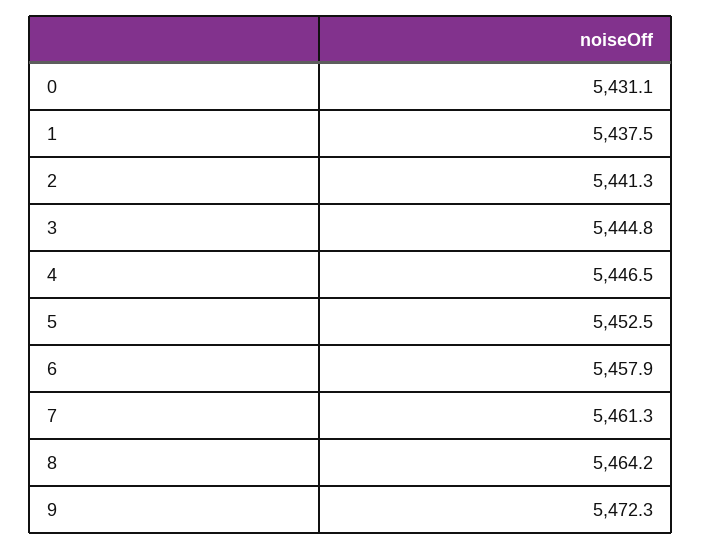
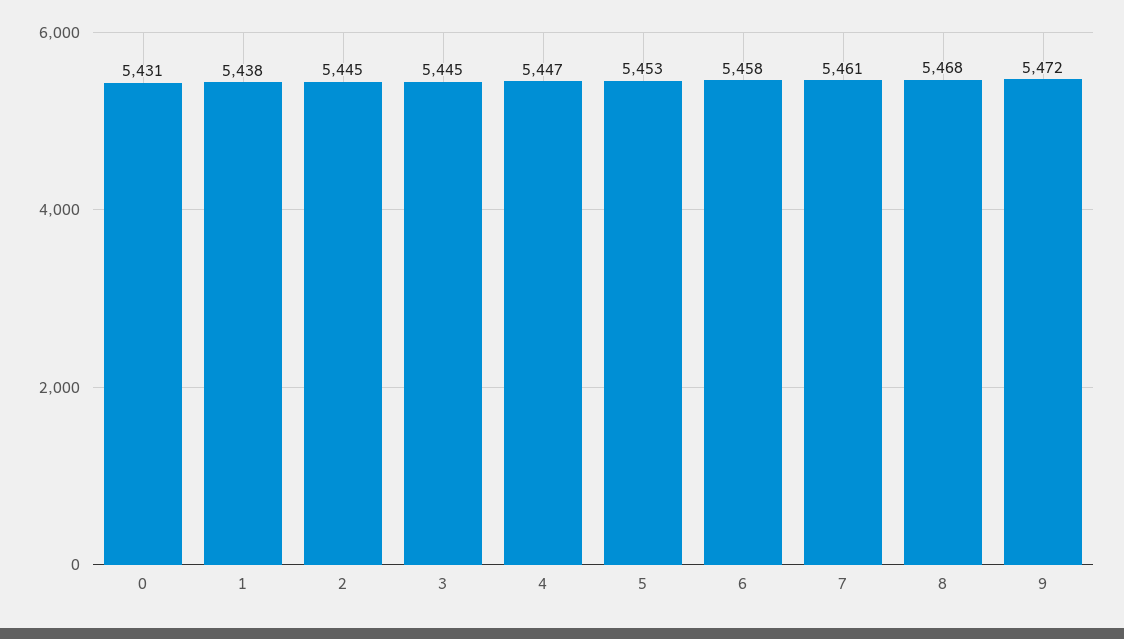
2: 5441.3 -> 5445
8: 5464.2 -> 5468

